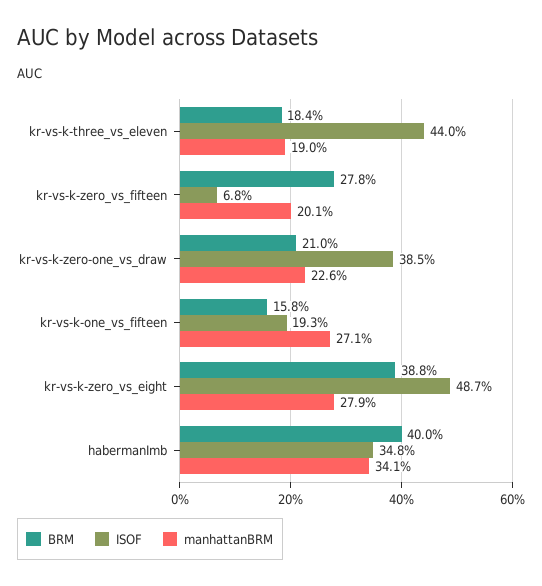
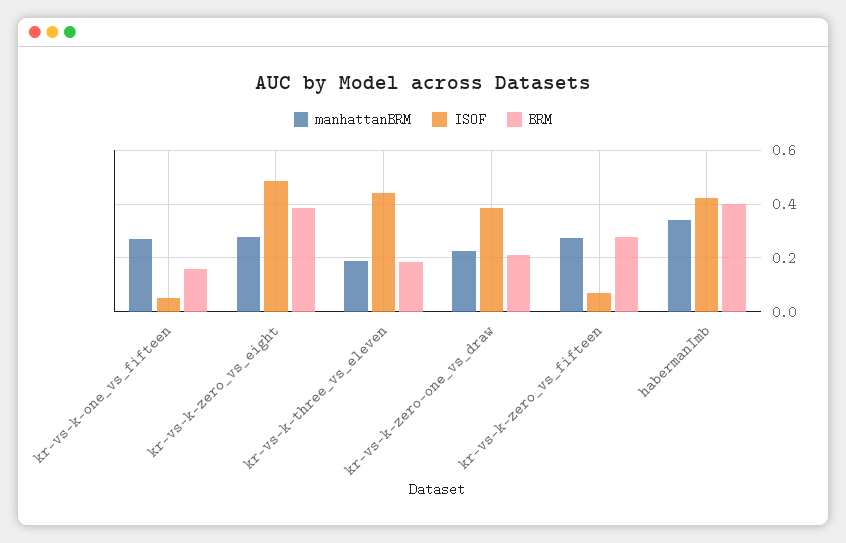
manhattanBRM, kr-vs-k-zero_vs_fifteen: 0.201 -> 0.275
ISOF, kr-vs-k-one_vs_fifteen: 0.193 -> 0.05
ISOF, habermanImb: 0.348 -> 0.425

